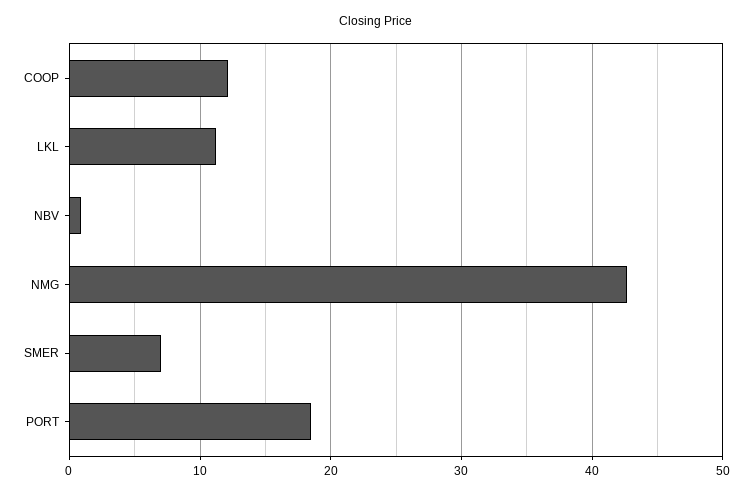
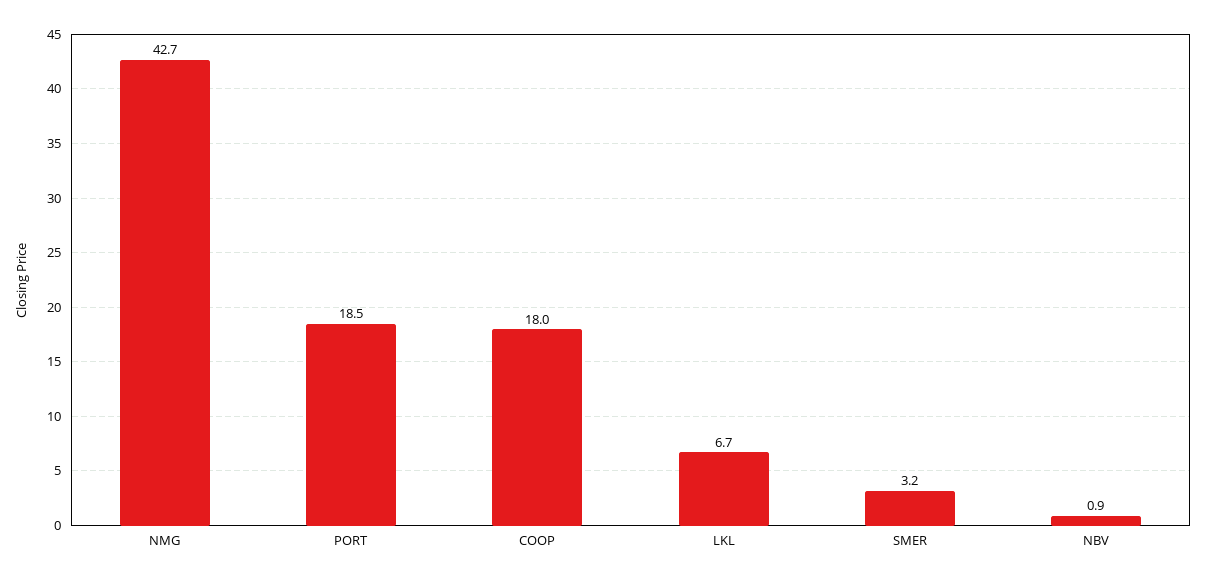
COOP: 12 -> 18
LKL: 11 -> 6.7
SMER: 7 -> 3.2

